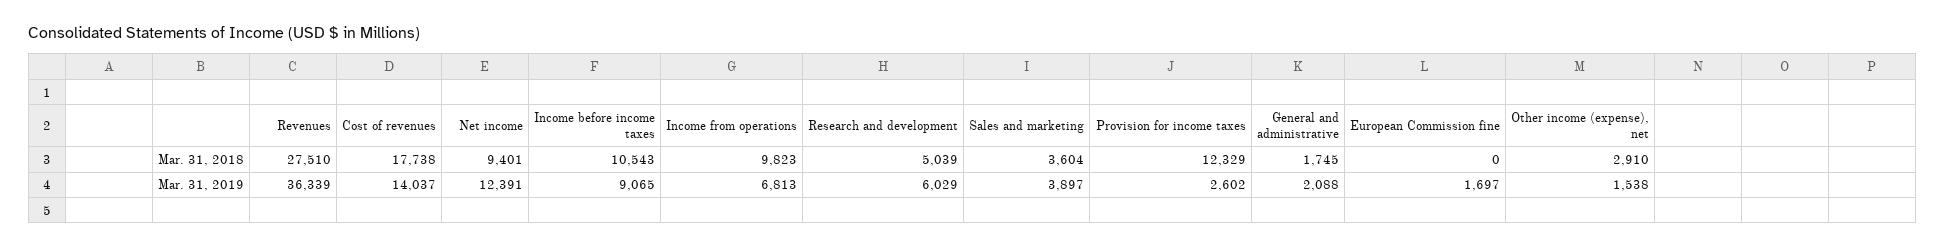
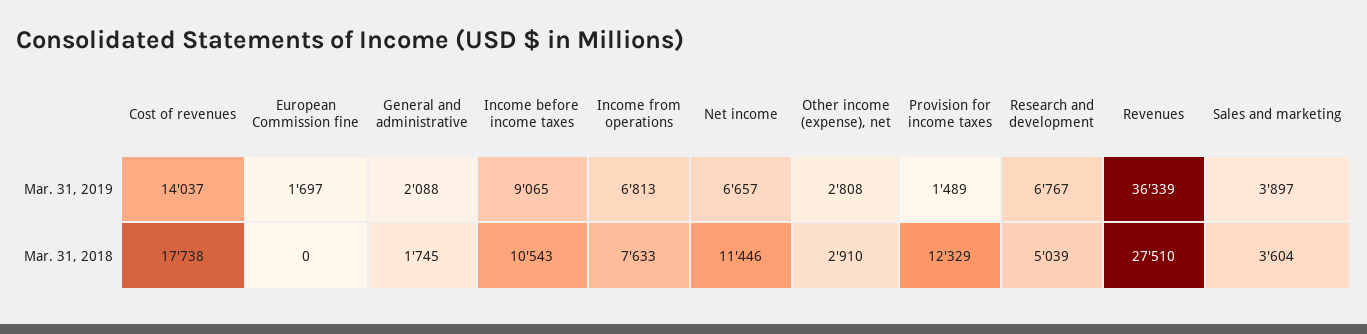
Net income, Mar. 31, 2018: 9401 -> 11446
Income from operations, Mar. 31, 2018: 9823 -> 7633
Net income, Mar. 31, 2019: 12391 -> 6657
Research and development, Mar. 31, 2019: 6029 -> 6767
Provision for income taxes, Mar. 31, 2019: 2602 -> 1489
Other income (expense), net, Mar. 31, 2019: 1538 -> 2808

